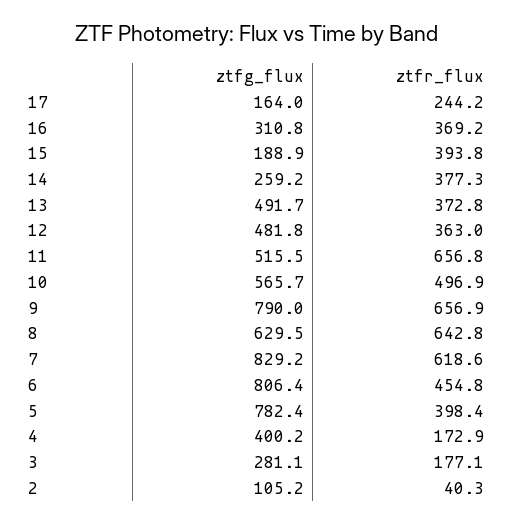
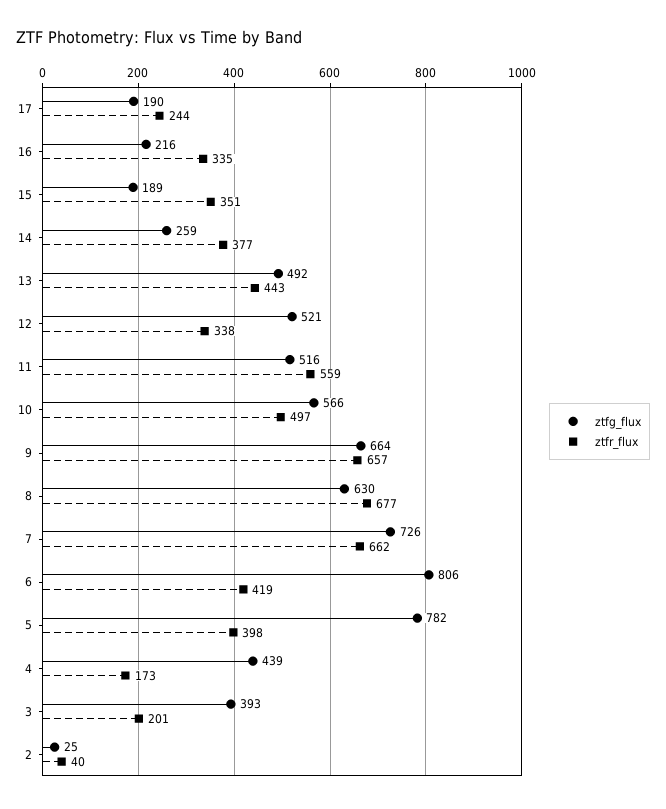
ztfg_flux, 17: 164 -> 190
ztfg_flux, 16: 310.8 -> 216
ztfr_flux, 16: 369.2 -> 335
ztfr_flux, 15: 393.8 -> 351
ztfr_flux, 13: 372.8 -> 443
ztfg_flux, 12: 481.8 -> 521
ztfr_flux, 12: 363 -> 338
ztfr_flux, 11: 656.8 -> 559
ztfg_flux, 9: 790 -> 664
ztfr_flux, 8: 642.8 -> 677
ztfg_flux, 7: 829.2 -> 726
ztfr_flux, 7: 618.6 -> 662
ztfr_flux, 6: 454.8 -> 419
ztfg_flux, 4: 400.2 -> 439
ztfg_flux, 3: 281.1 -> 393
ztfr_flux, 3: 177.1 -> 201
ztfg_flux, 2: 105.2 -> 25

